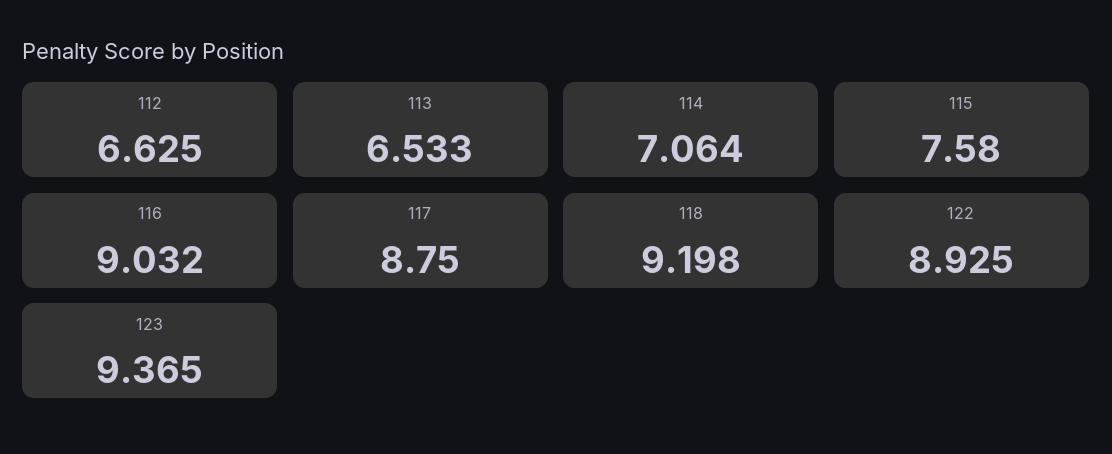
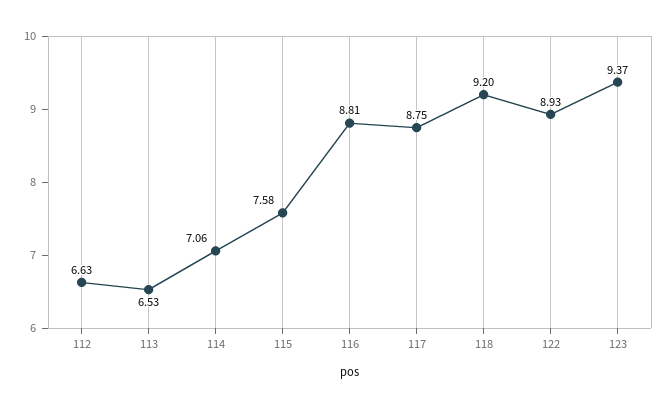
116: 9.032 -> 8.81

